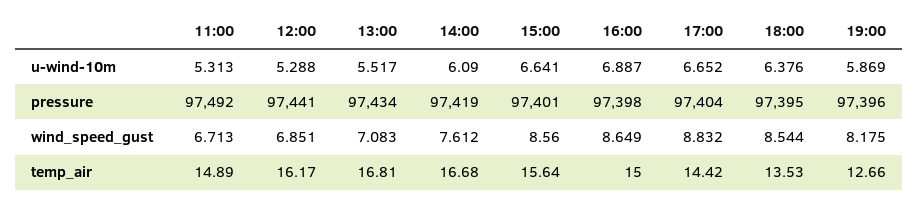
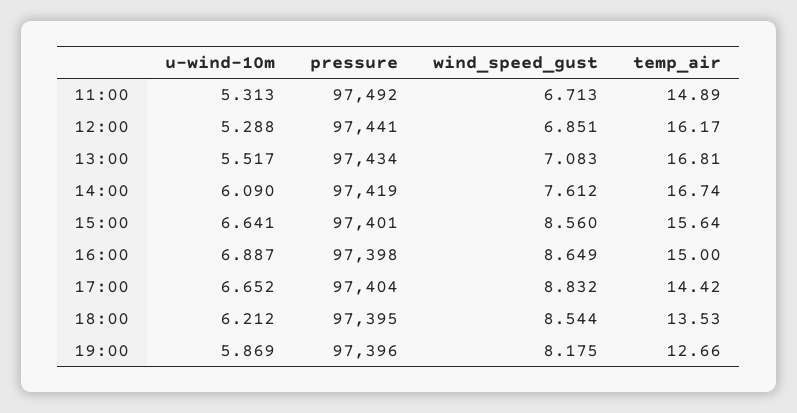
18:00, u-wind-10m: 6.376 -> 6.212
14:00, temp_air: 16.68 -> 16.74

